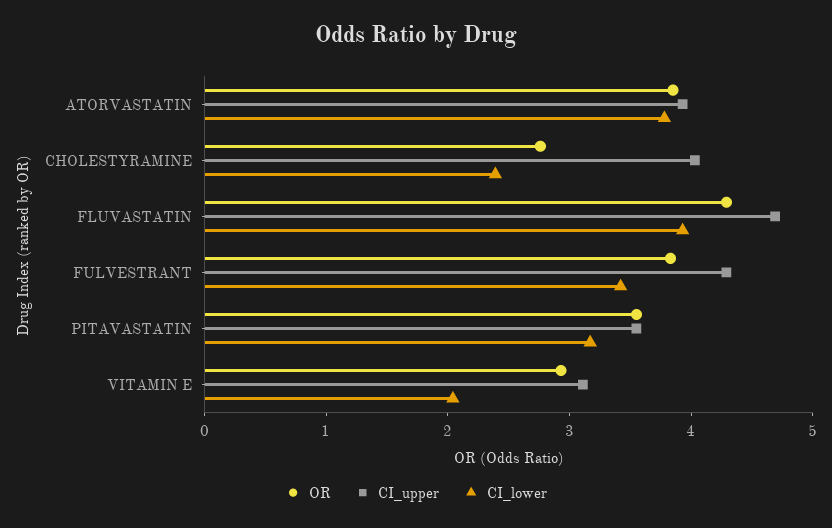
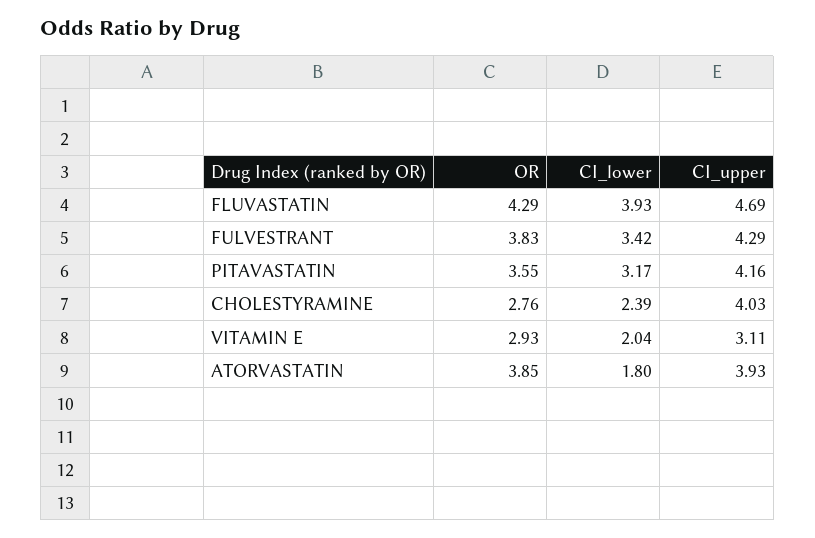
CI_lower, ATORVASTATIN: 3.8 -> 1.8
CI_upper, PITAVASTATIN: 3.6 -> 4.16

